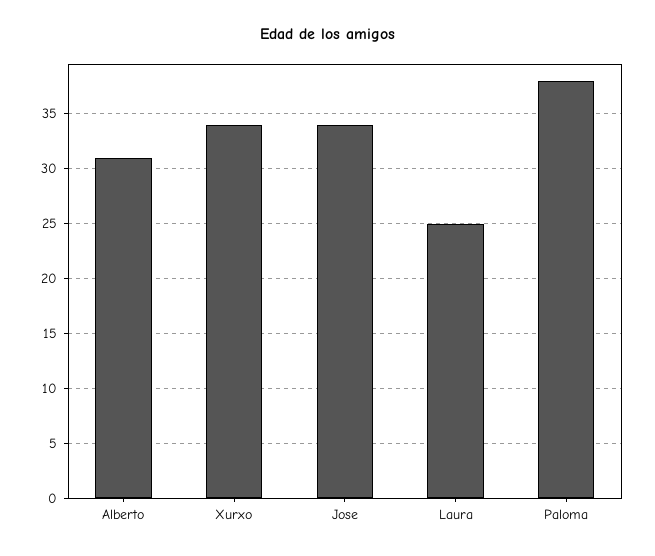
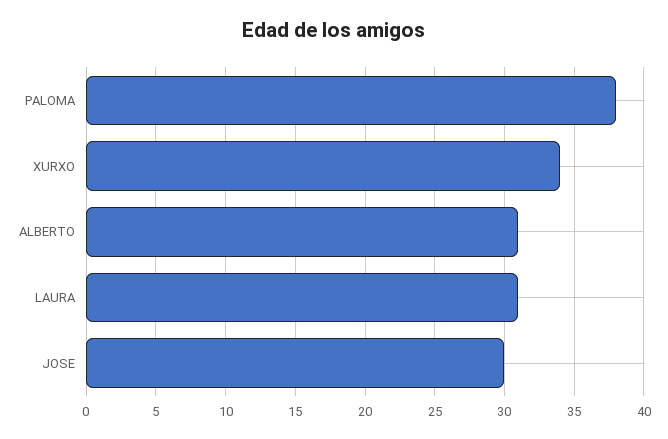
Jose: 34 -> 30
Laura: 25 -> 31

